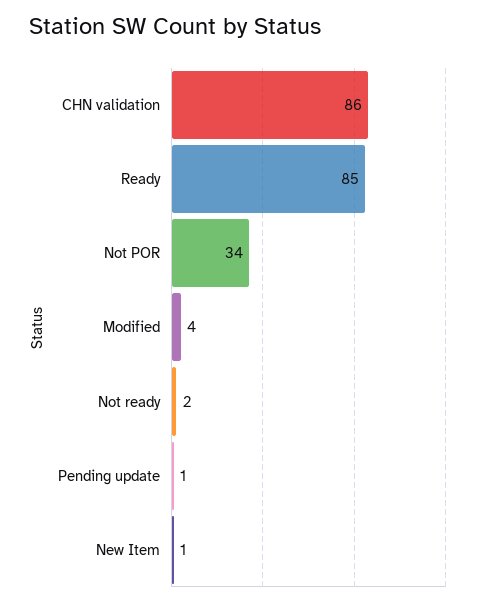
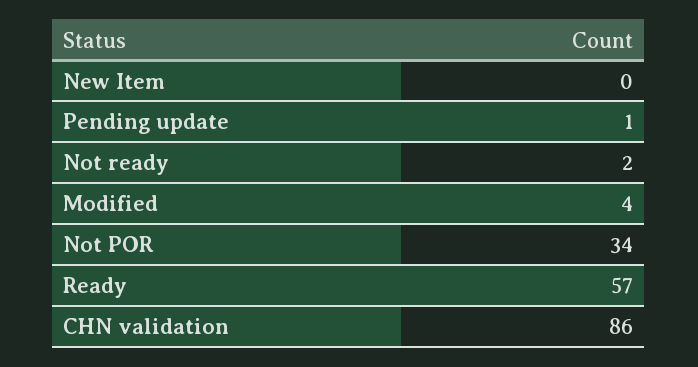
Ready: 85 -> 57
New Item: 1 -> 0

